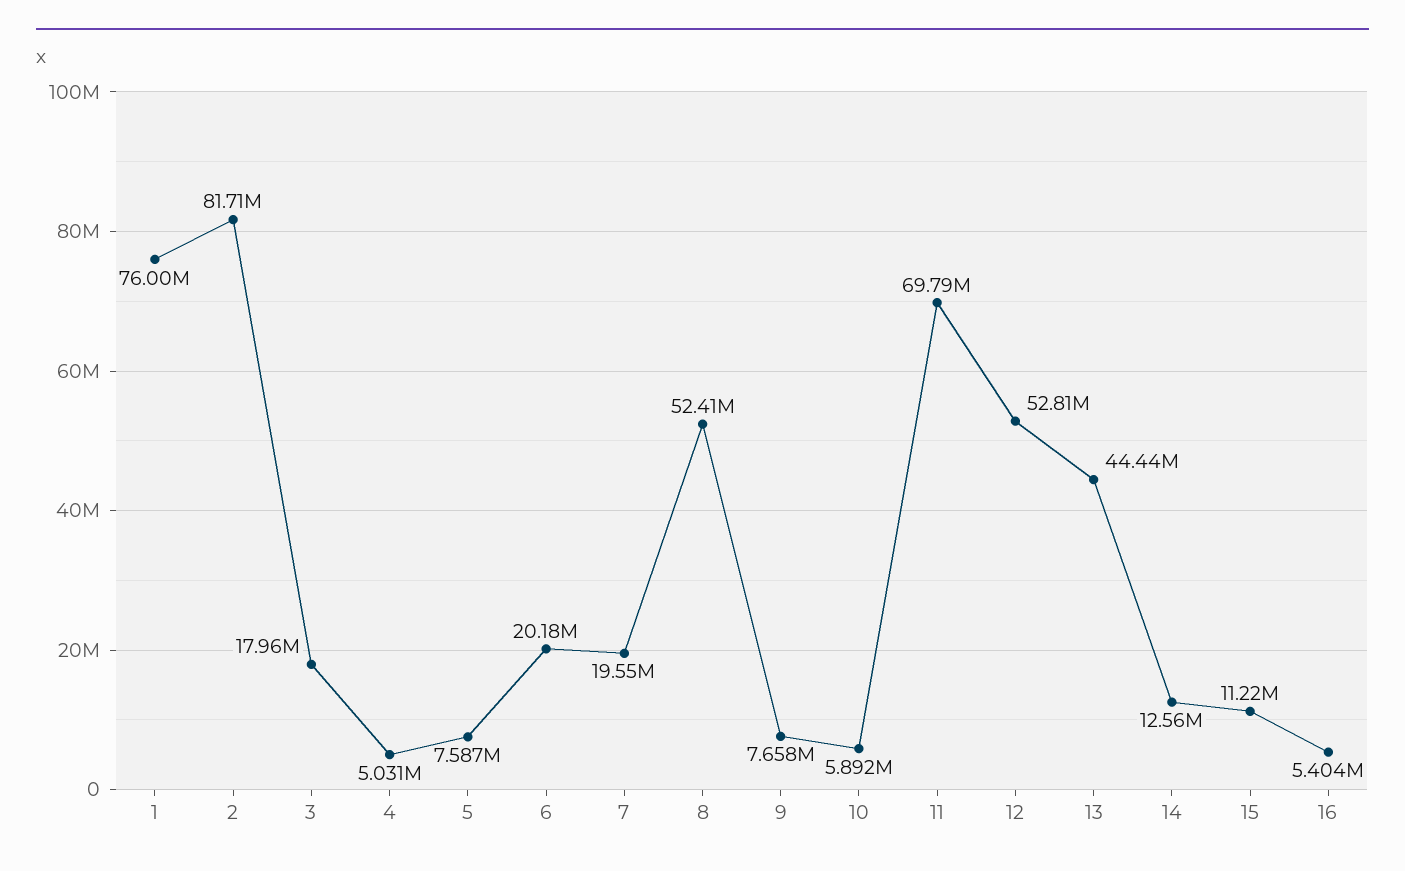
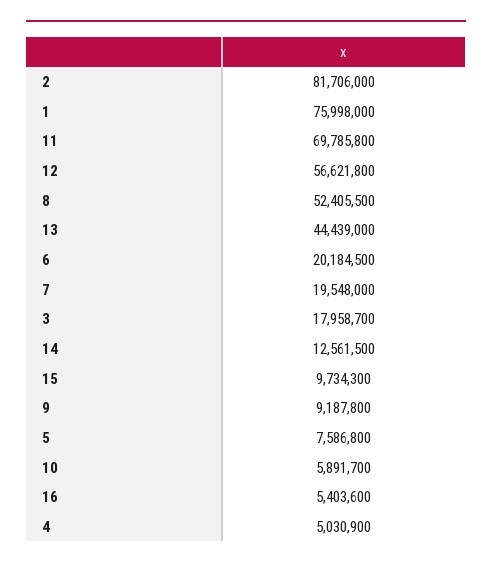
9: 7658000 -> 9187800
12: 52810000 -> 56621800
15: 11220000 -> 9734300

